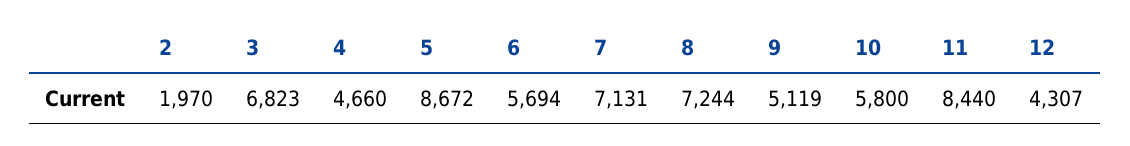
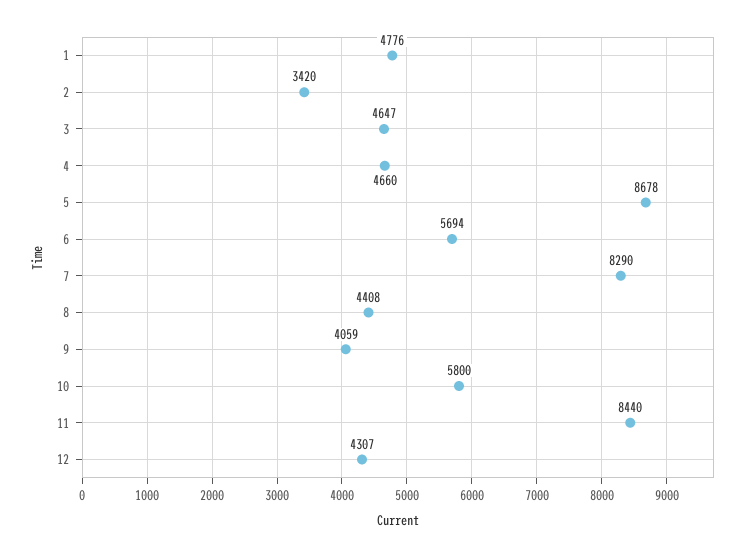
2: 1970 -> 3420
3: 6823 -> 4647
5: 8672 -> 8678
7: 7131 -> 8290
8: 7244 -> 4408
9: 5119 -> 4059
1: none -> 4776

